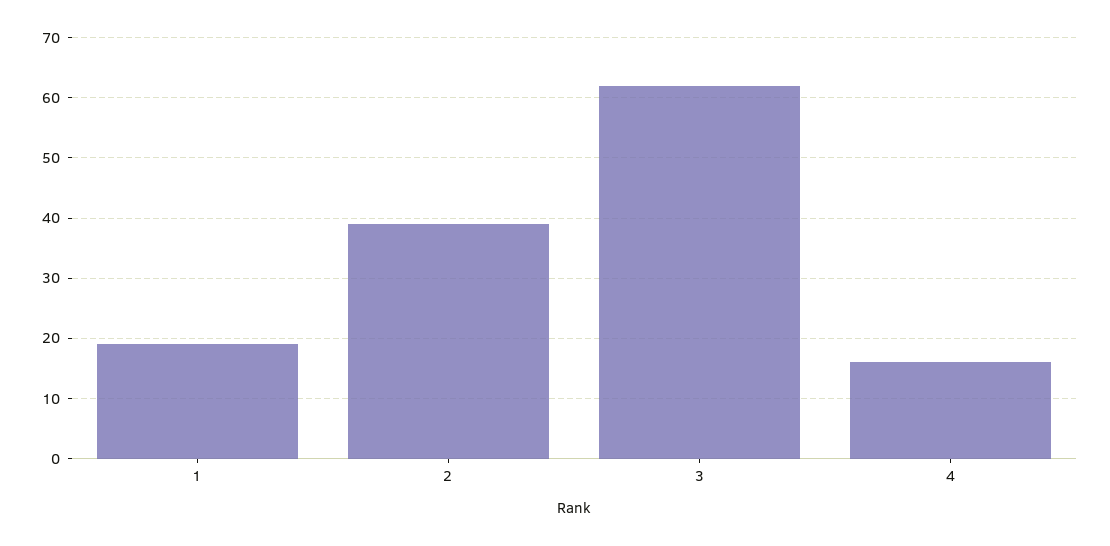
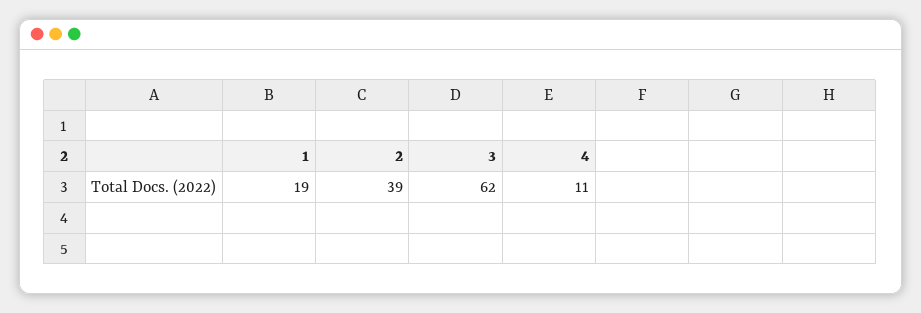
4: 16 -> 11

